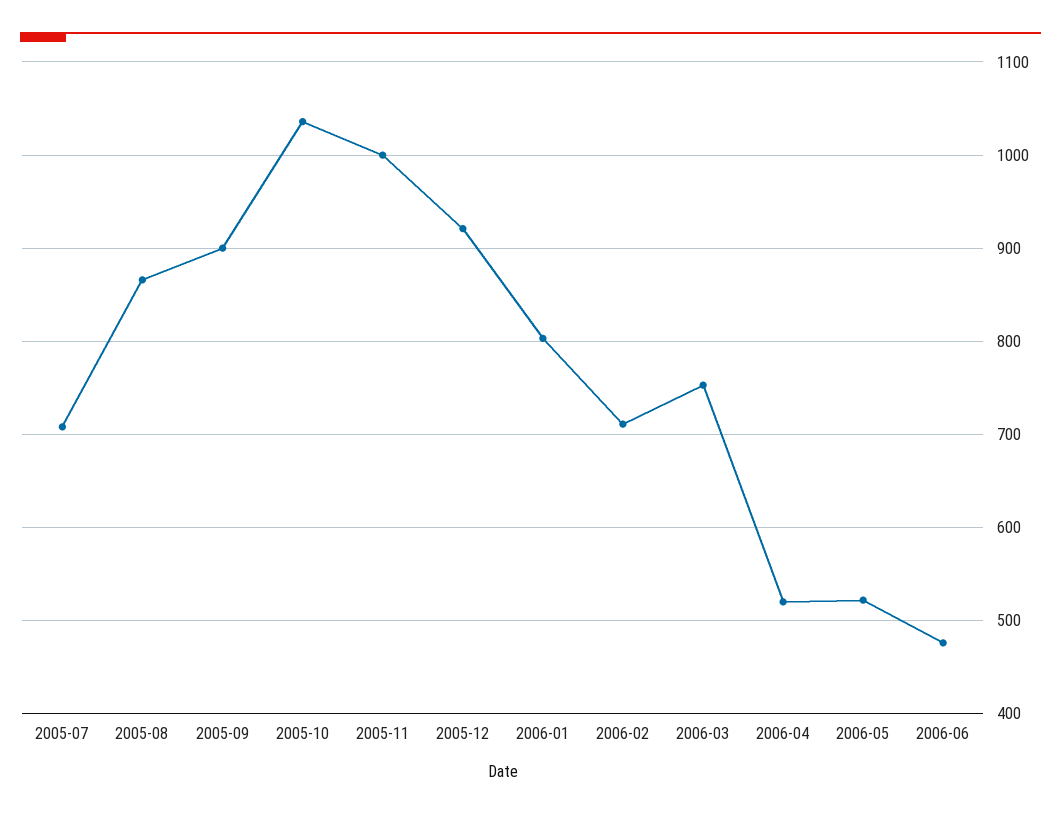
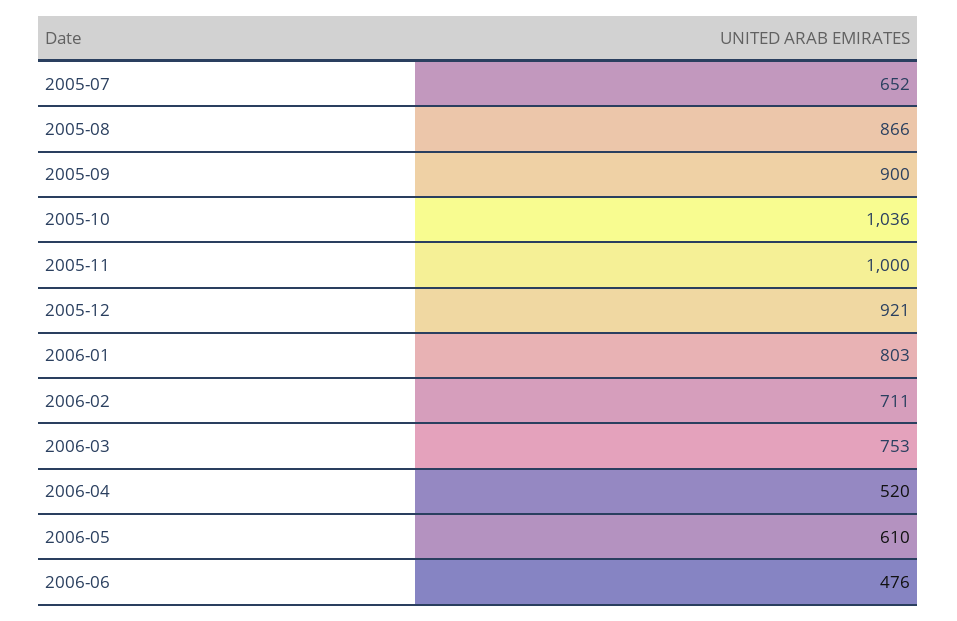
2005-07: 710 -> 652
2006-05: 520 -> 610

